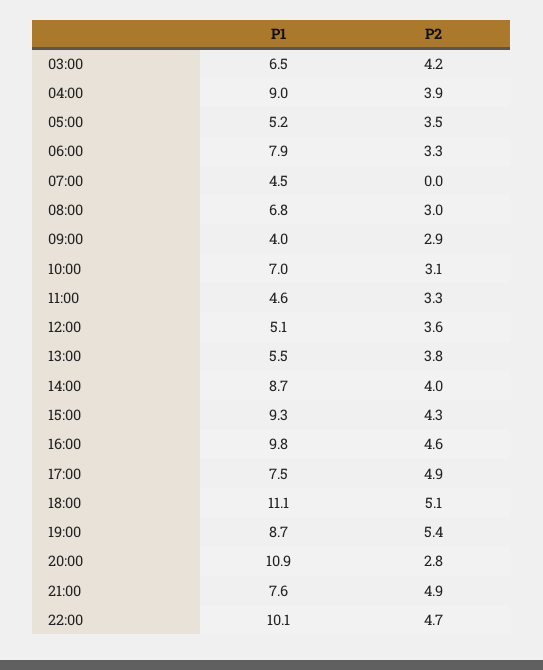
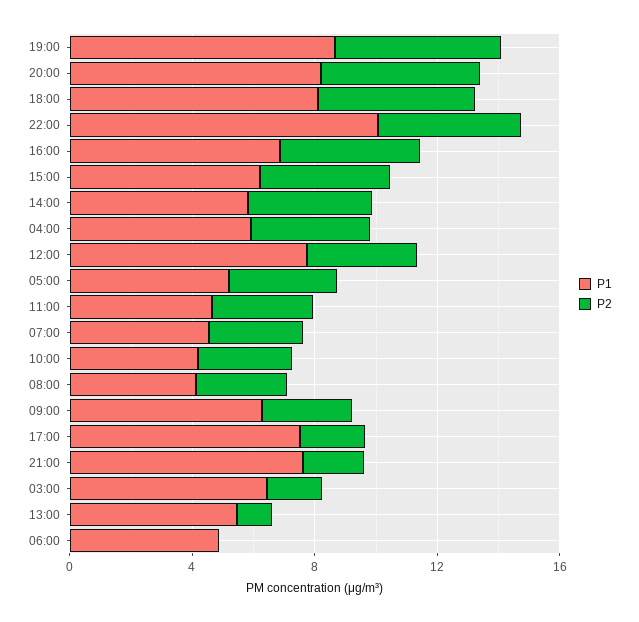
P2, 03:00: 4.2 -> 2
P1, 04:00: 9 -> 6
P1, 06:00: 7.9 -> 5
P2, 06:00: 3.3 -> 0
P2, 07:00: 0 -> 3
P1, 08:00: 6.8 -> 4
P1, 09:00: 4 -> 6
P1, 10:00: 7 -> 4
P1, 12:00: 5.1 -> 8
P2, 13:00: 3.8 -> 1
P1, 14:00: 8.7 -> 6
P1, 15:00: 9.3 -> 6
P1, 16:00: 9.8 -> 7
P2, 17:00: 4.9 -> 2
P1, 18:00: 11.1 -> 8
P1, 20:00: 10.9 -> 8
P2, 20:00: 2.8 -> 5
P2, 21:00: 4.9 -> 2

